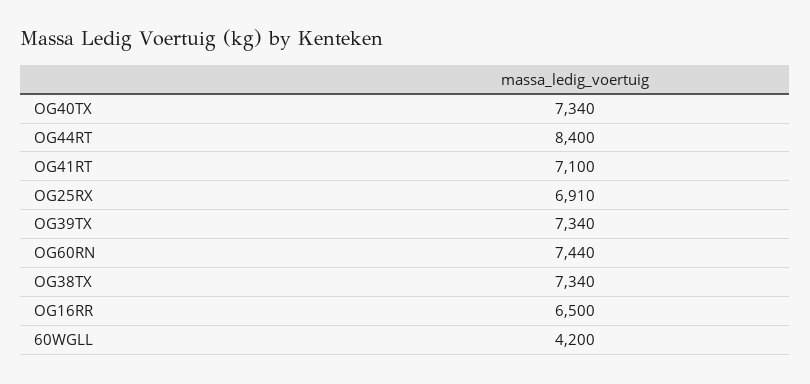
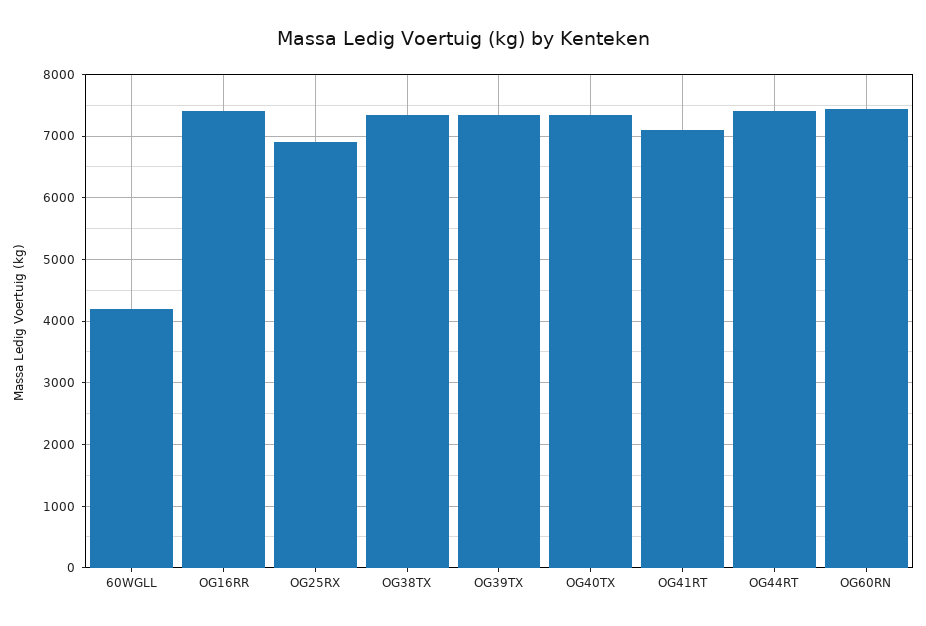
OG44RT: 8400 -> 7400
OG16RR: 6500 -> 7400

